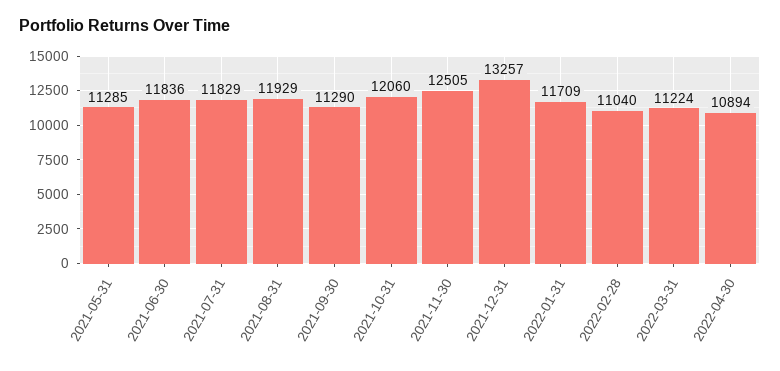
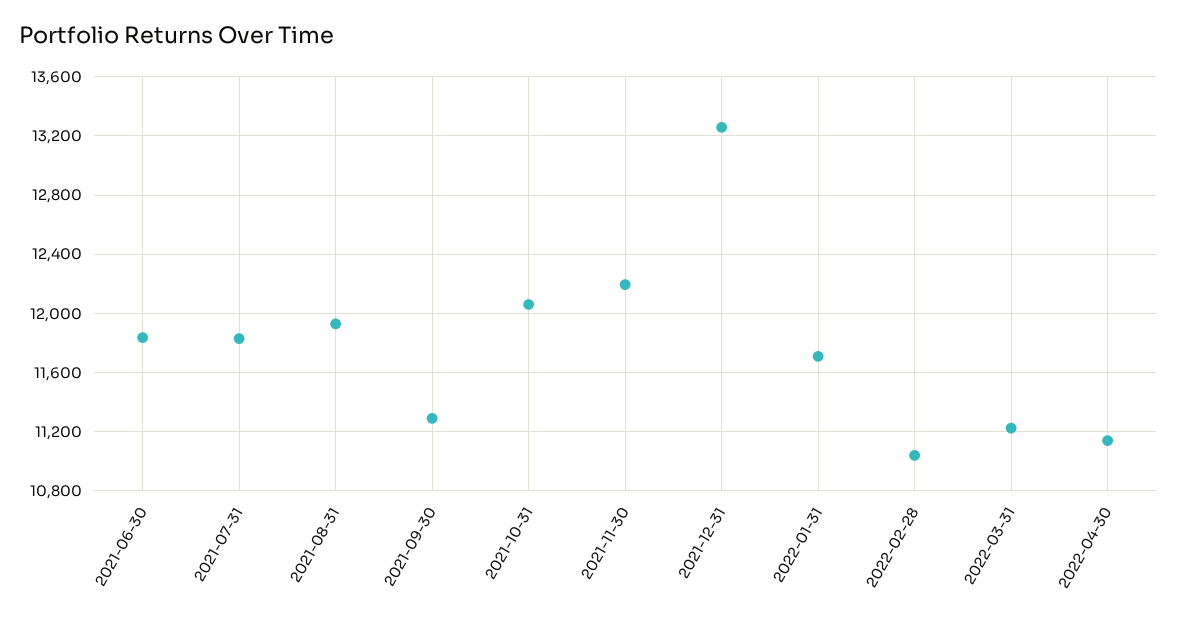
2021-05-31: 11285 -> none
2021-11-30: 12505 -> 12200
2022-04-30: 10894 -> 11150

